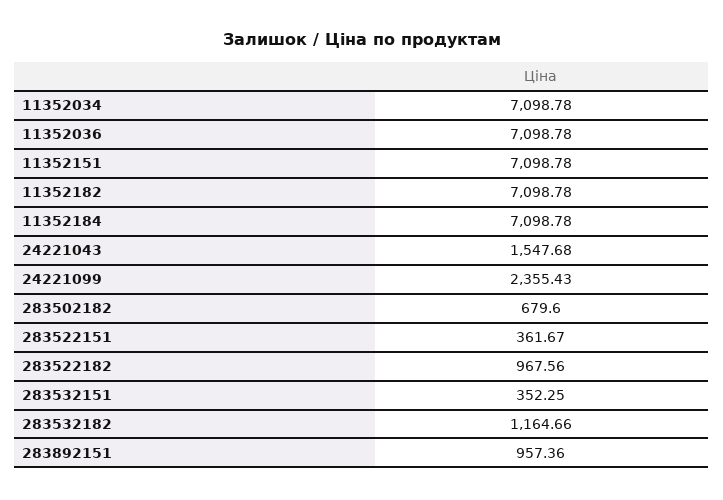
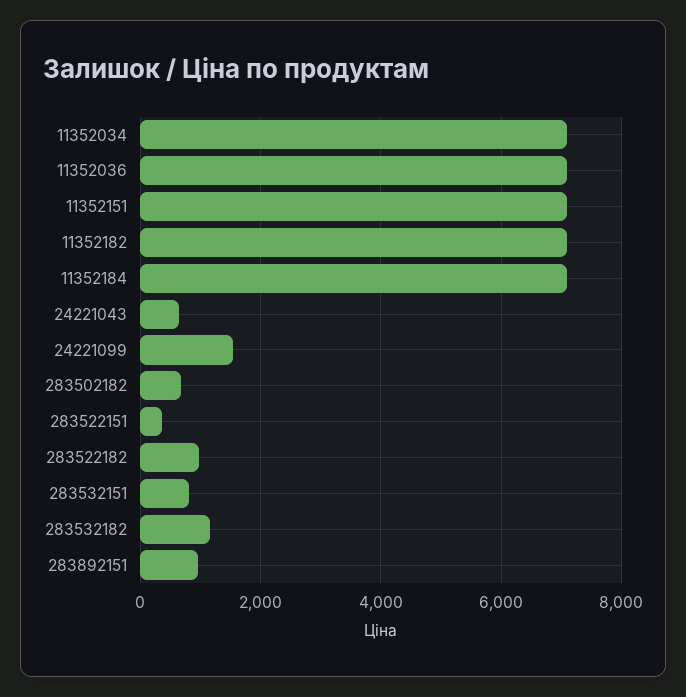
24221043: 1547.68 -> 600
24221099: 2355.43 -> 1600
283532151: 352.25 -> 800

